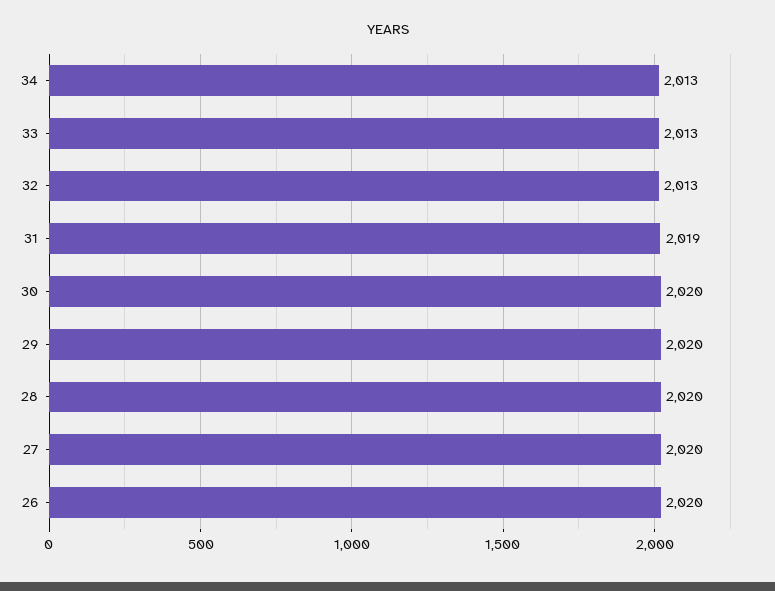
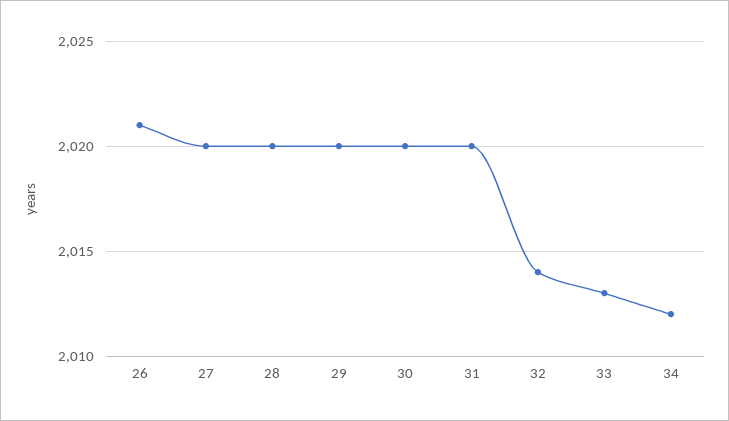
34: 2013 -> 2012
32: 2013 -> 2014
31: 2019 -> 2020
26: 2020 -> 2021

